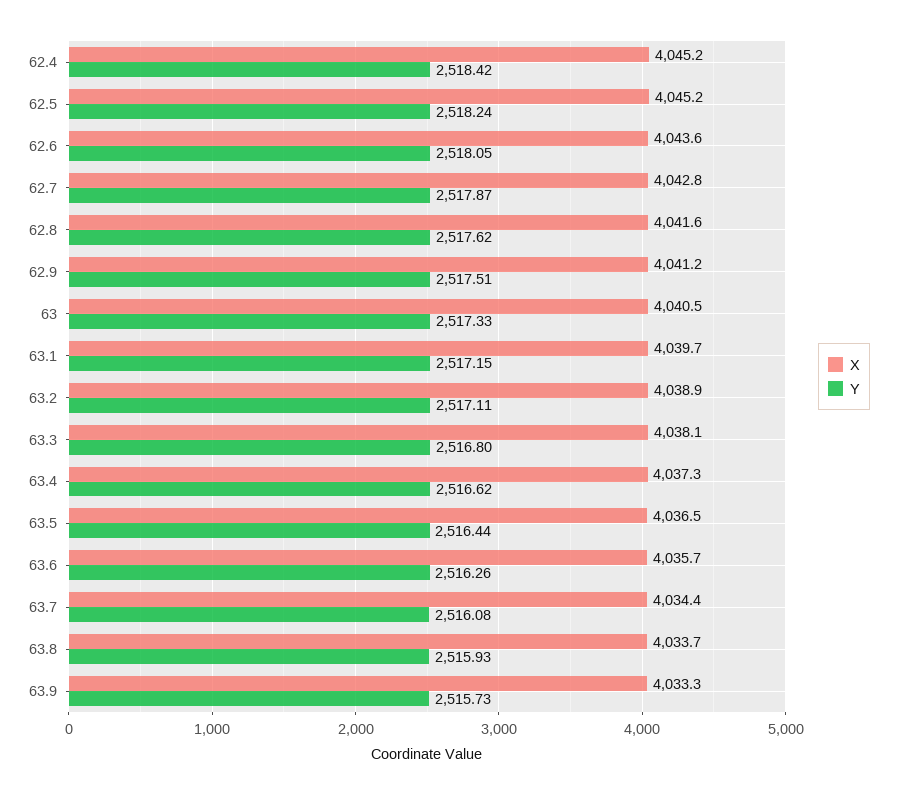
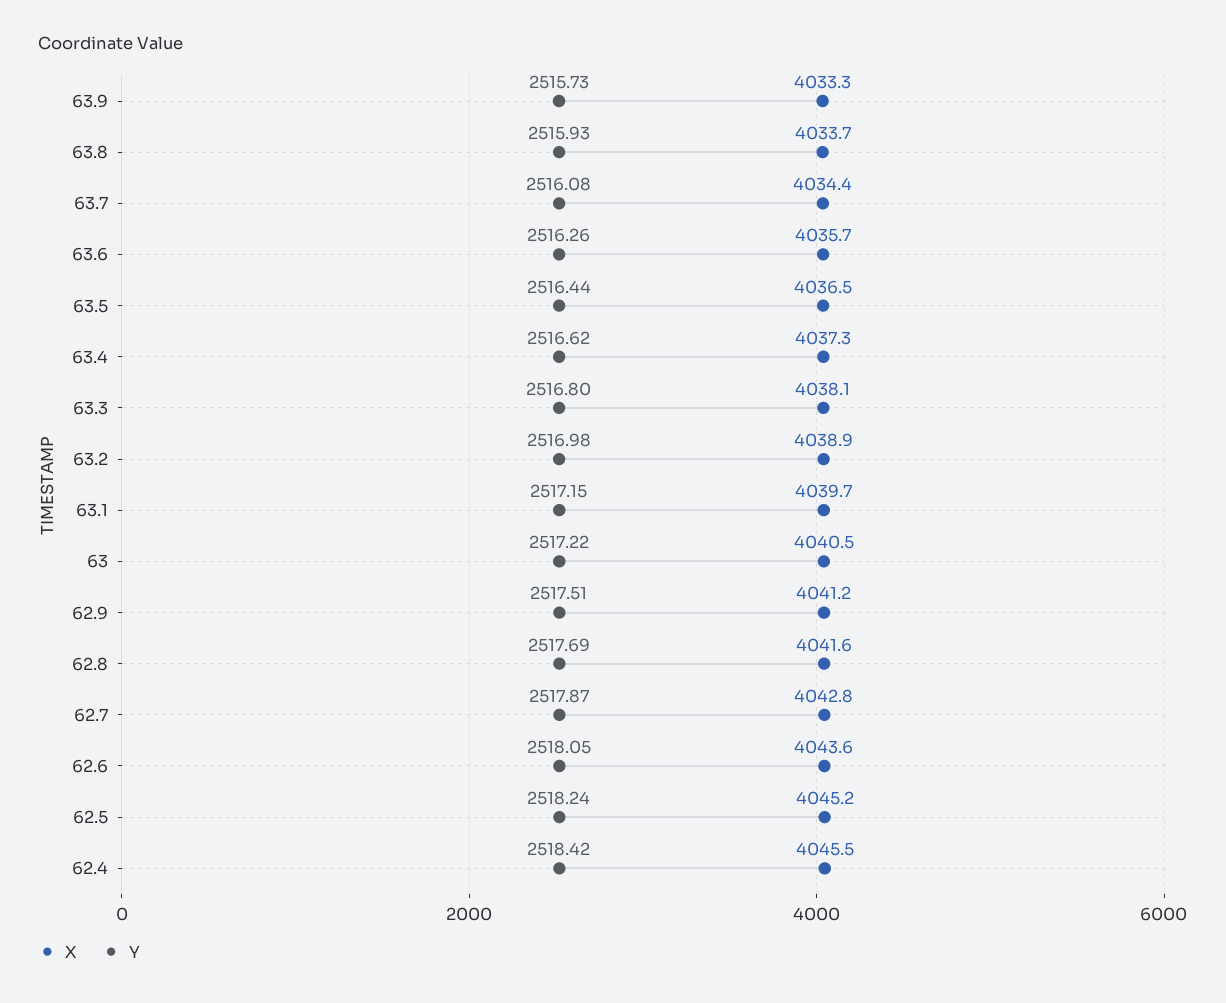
X, 62.4: 4045.2 -> 4045.5
Y, 62.8: 2517.62 -> 2517.69
Y, 63: 2517.33 -> 2517.22
Y, 63.2: 2517.11 -> 2516.98

